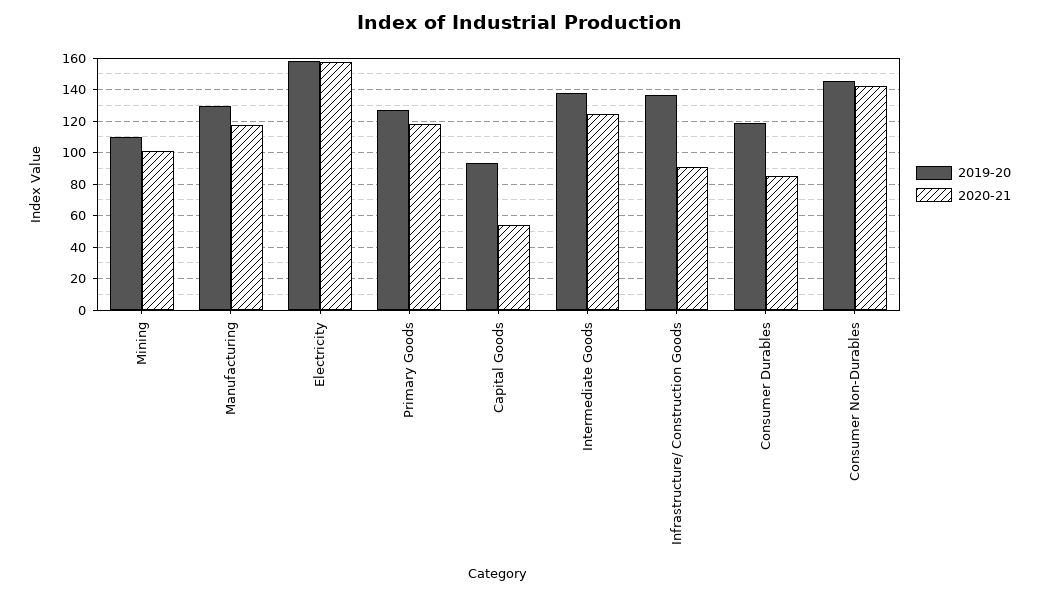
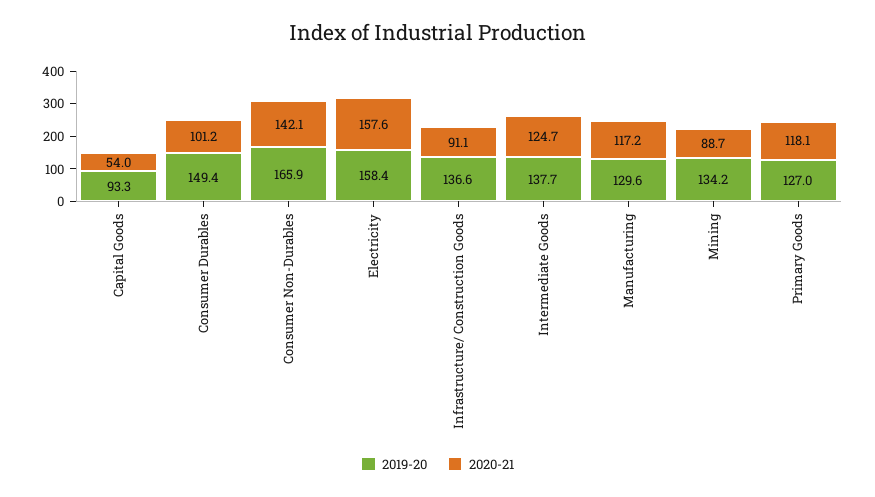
2019-20, Mining: 110 -> 134.2
2020-21, Mining: 100 -> 88.7
2019-20, Consumer Durables: 120 -> 149.4
2020-21, Consumer Durables: 85 -> 101.2
2019-20, Consumer Non-Durables: 145 -> 165.9

